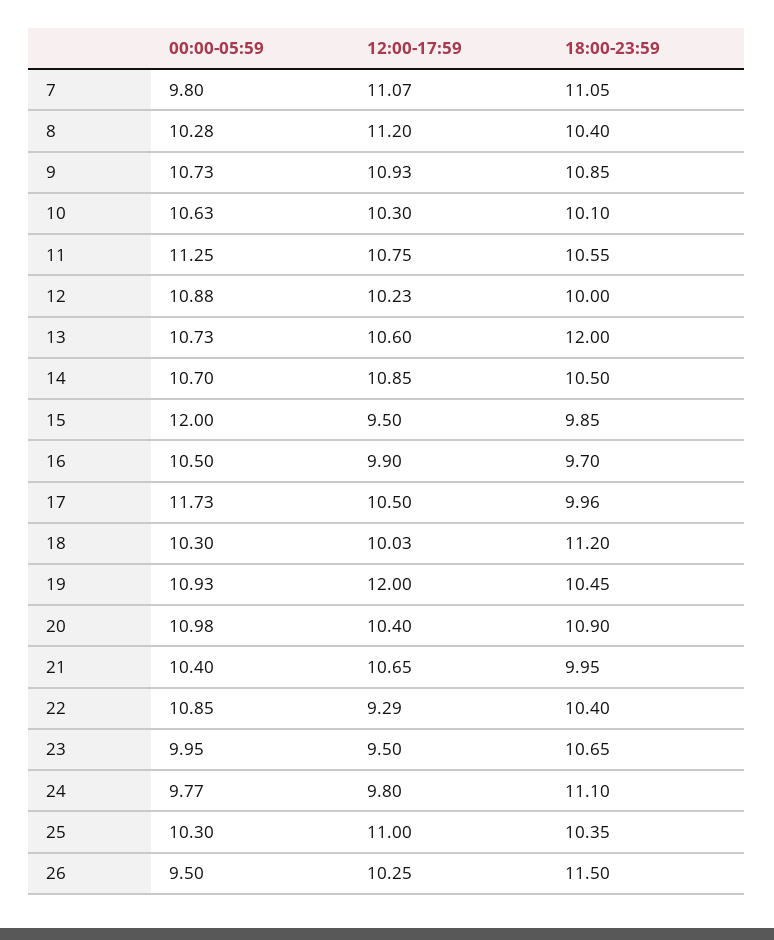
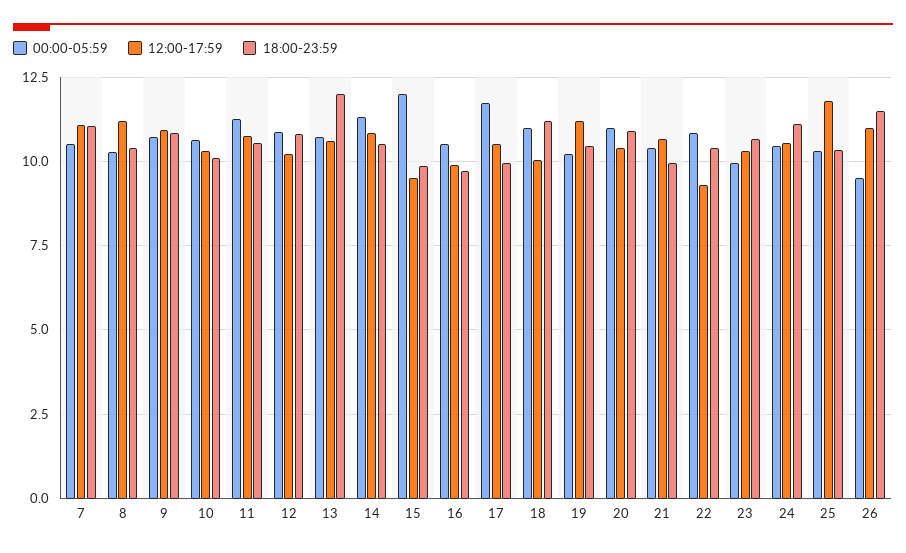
00:00-05:59, 7: 9.8 -> 10.5
18:00-23:59, 12: 10 -> 10.75
00:00-05:59, 14: 10.7 -> 11.25
00:00-05:59, 18: 10.3 -> 11
00:00-05:59, 19: 10.93 -> 10.25
12:00-17:59, 19: 12 -> 11.25
12:00-17:59, 23: 9.5 -> 10.25
00:00-05:59, 24: 9.77 -> 10.5
12:00-17:59, 24: 9.8 -> 10.5
12:00-17:59, 25: 11 -> 11.75
12:00-17:59, 26: 10.25 -> 11

